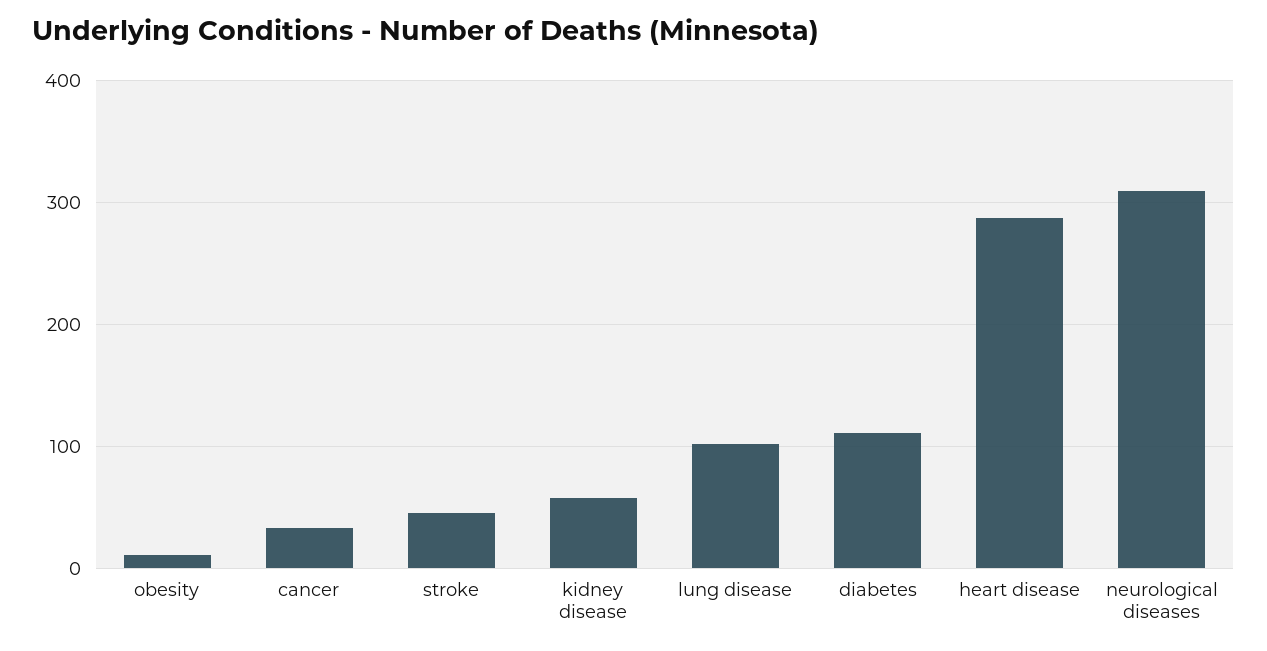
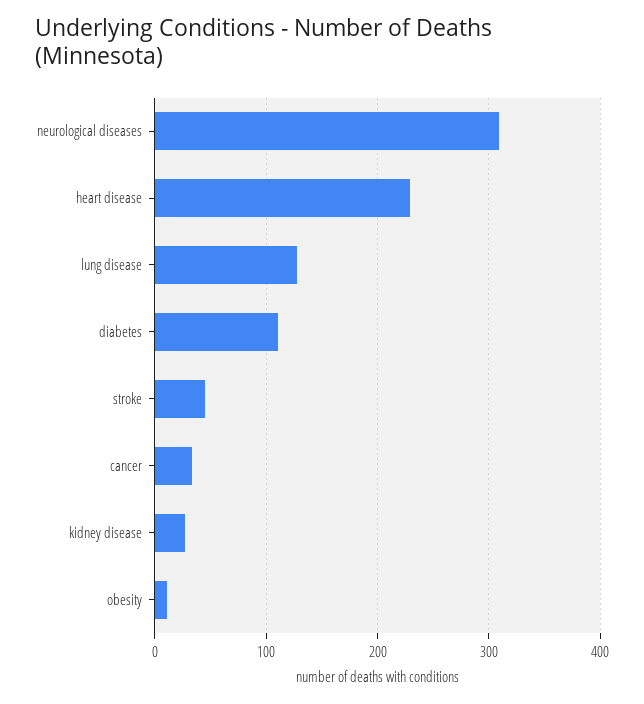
kidney disease: 60 -> 30
lung disease: 100 -> 130
heart disease: 290 -> 230

